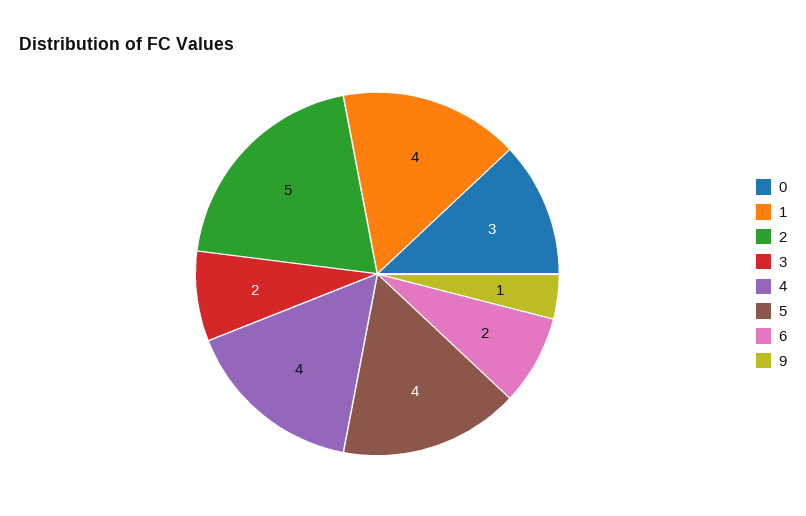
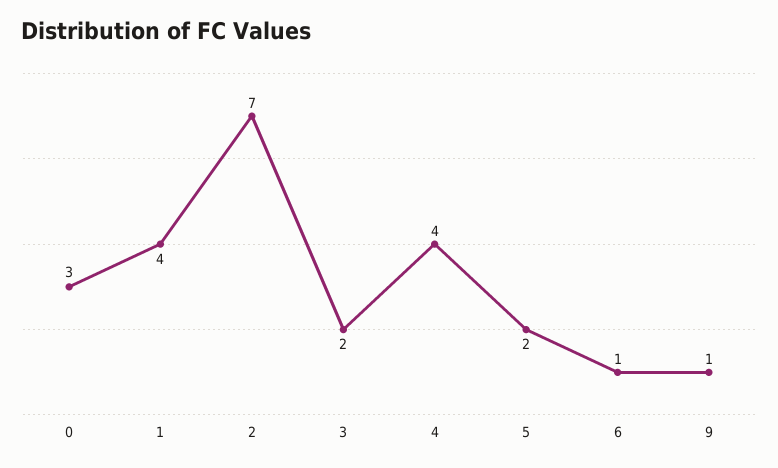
2: 5 -> 7
5: 4 -> 2
6: 2 -> 1

